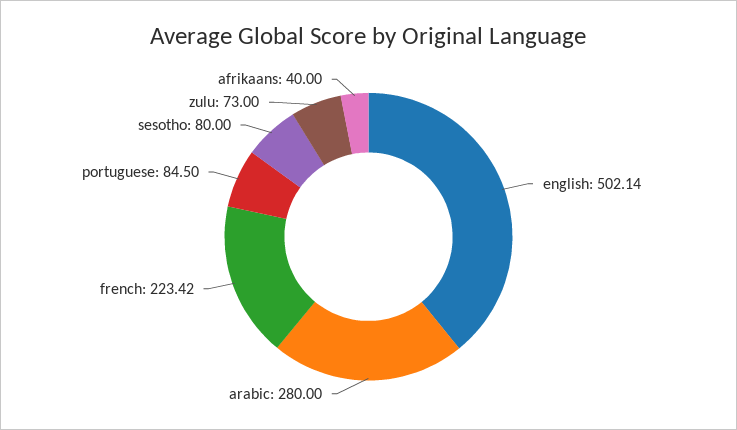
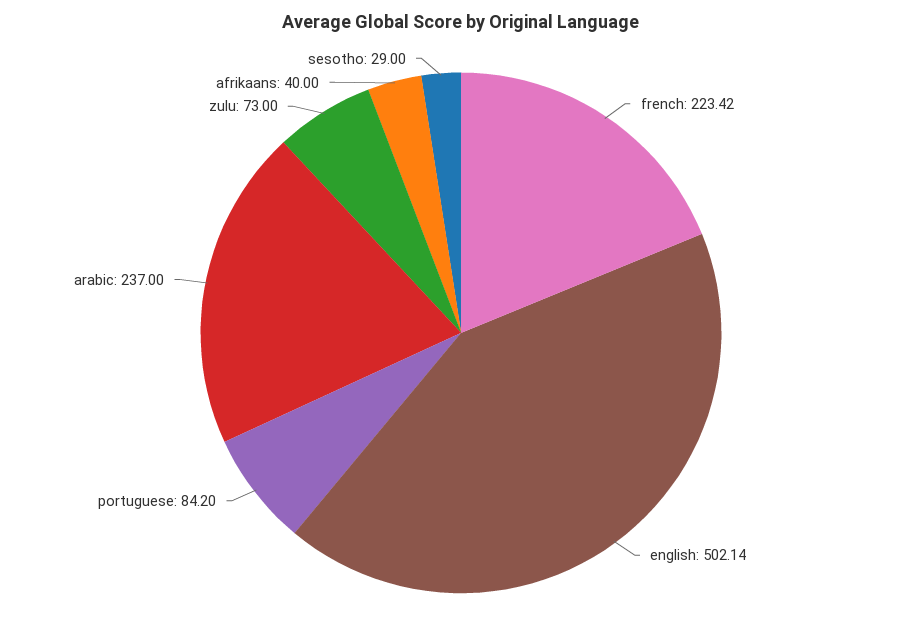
arabic: 280 -> 237
portuguese: 84.5 -> 84.2
sesotho: 80 -> 29

